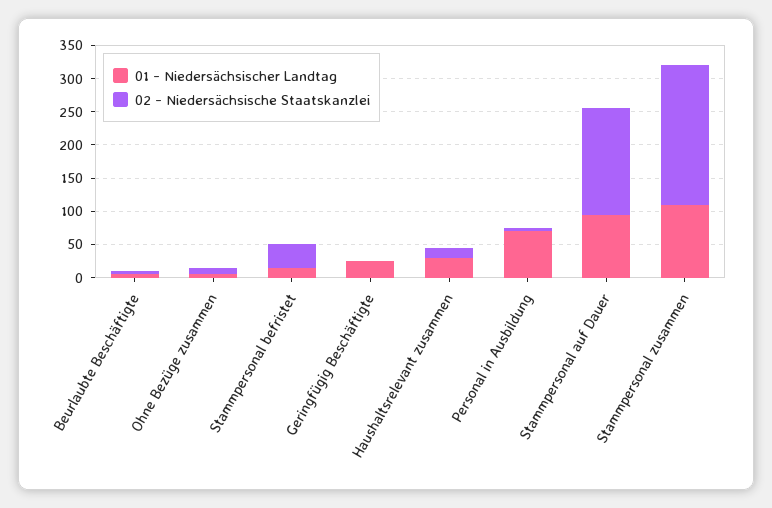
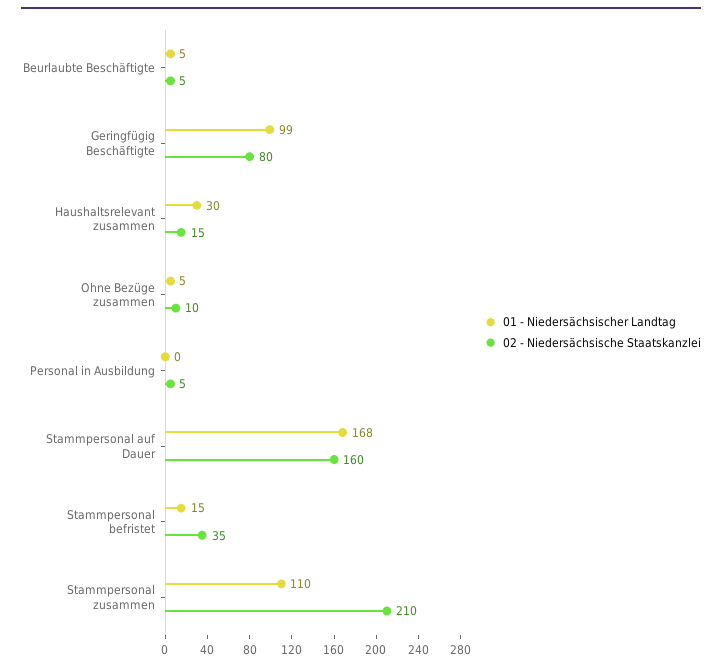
01 - Niedersächsischer Landtag, Geringfügig Beschäftigte: 25 -> 99
02 - Niedersächsische Staatskanzlei, Geringfügig Beschäftigte: 0 -> 80
01 - Niedersächsischer Landtag, Personal in Ausbildung: 75 -> 0
01 - Niedersächsischer Landtag, Stammpersonal auf Dauer: 100 -> 168

